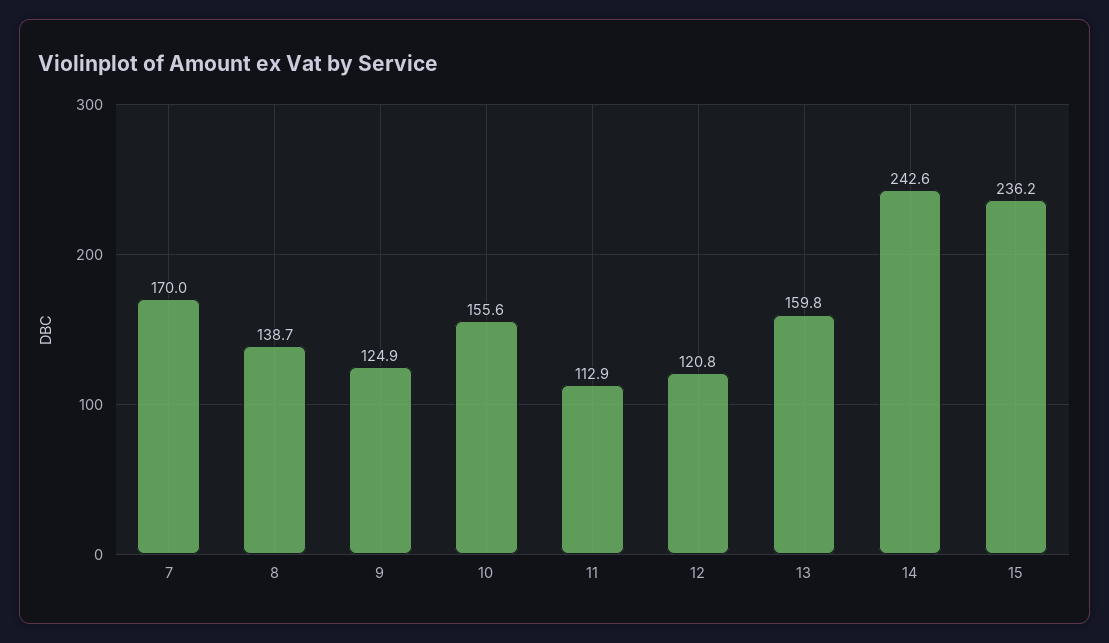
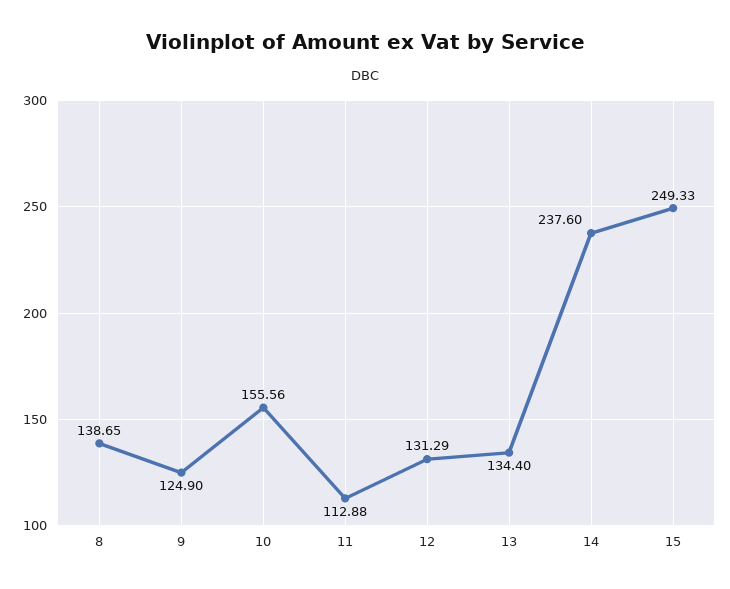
7: 170 -> none
12: 120.8 -> 131.29
13: 159.8 -> 134.4
14: 242.6 -> 237.6
15: 236.2 -> 249.33

